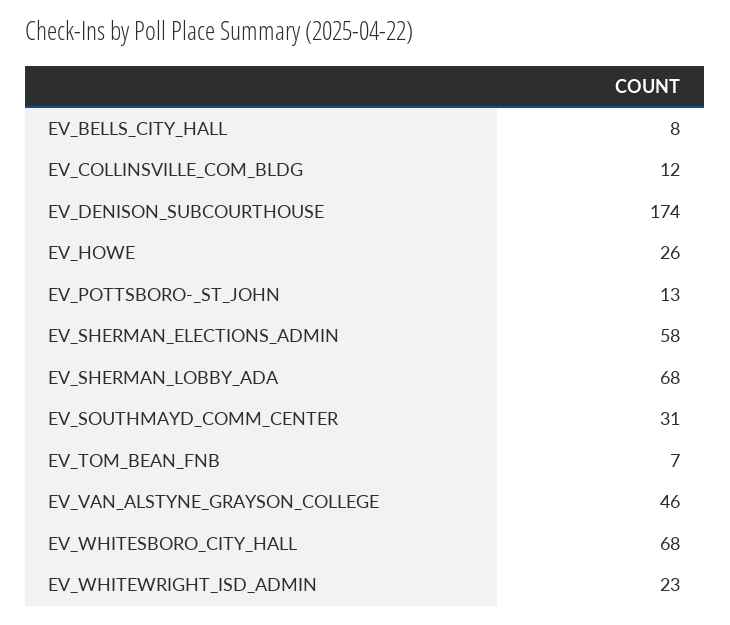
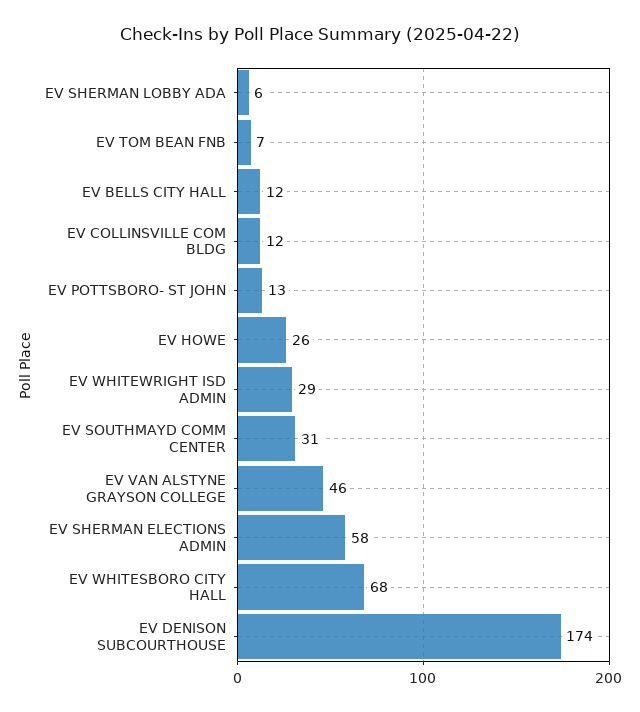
EV_BELLS_CITY_HALL: 8 -> 12
EV_SHERMAN_LOBBY_ADA: 68 -> 6
EV_WHITEWRIGHT_ISD_ADMIN: 23 -> 29

